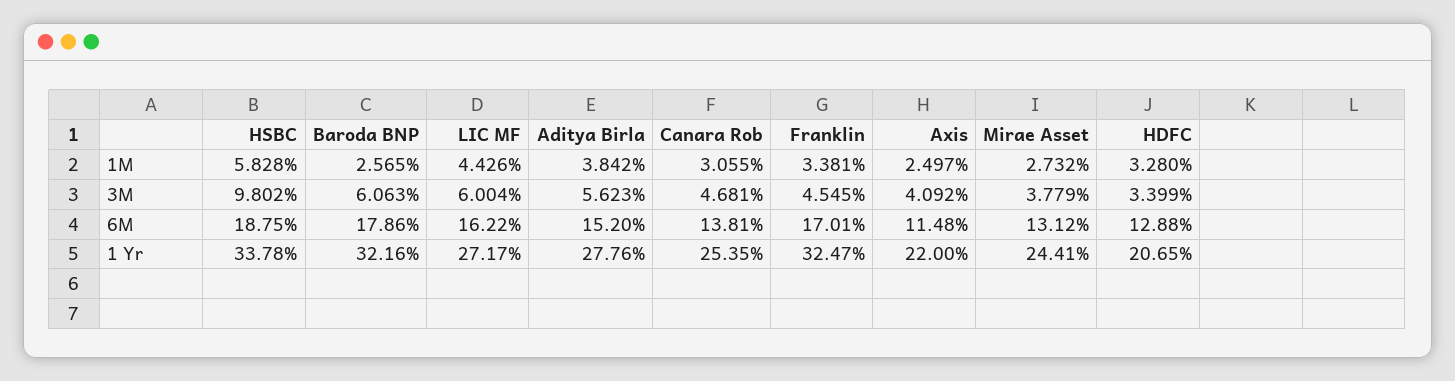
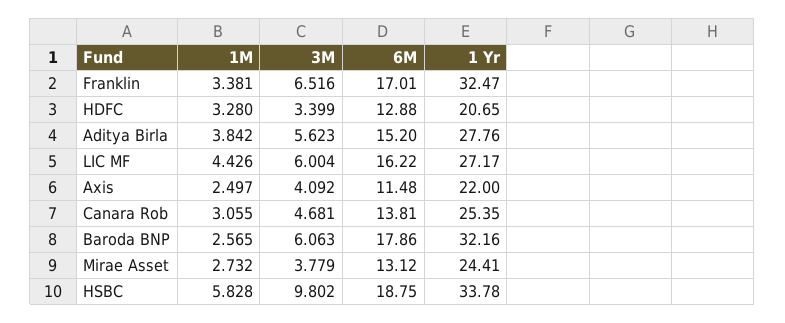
Franklin, 3M: 4.545 -> 6.516

